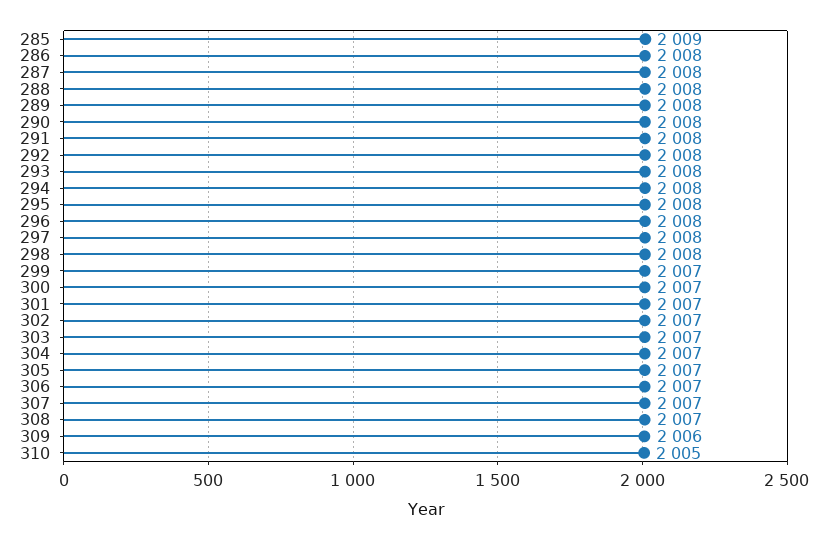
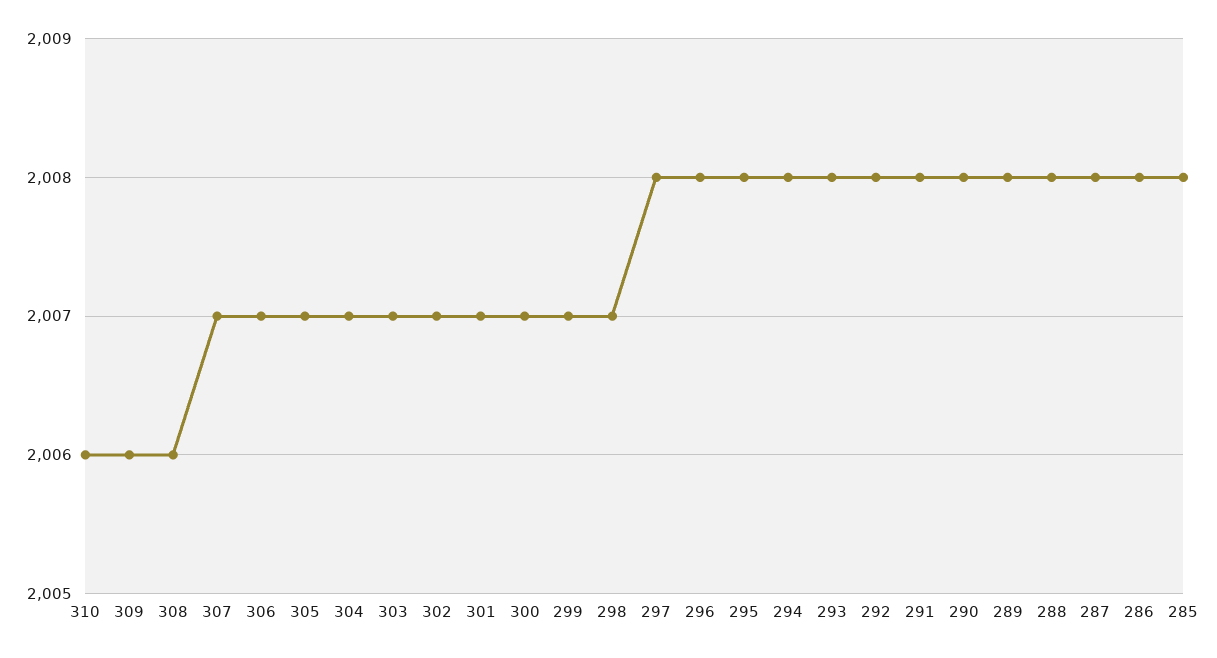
285: 2009 -> 2008
298: 2008 -> 2007
308: 2007 -> 2006
310: 2005 -> 2006

